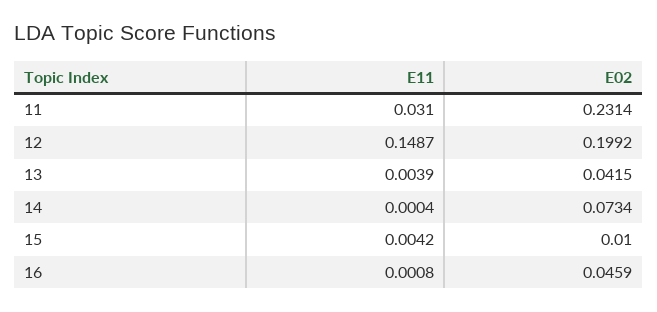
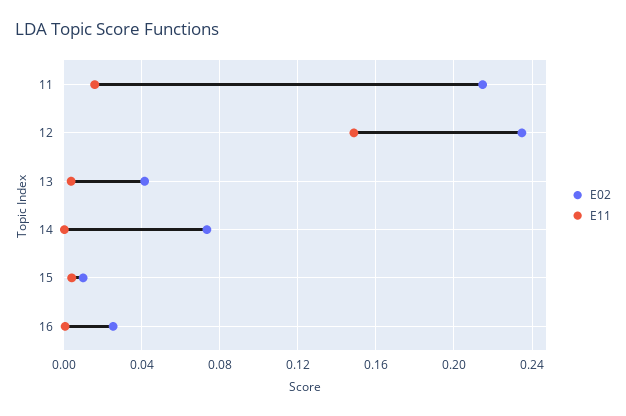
E11, 11: 0.031 -> 0.015
E02, 11: 0.2314 -> 0.215
E02, 12: 0.1992 -> 0.235
E02, 16: 0.0459 -> 0.025

